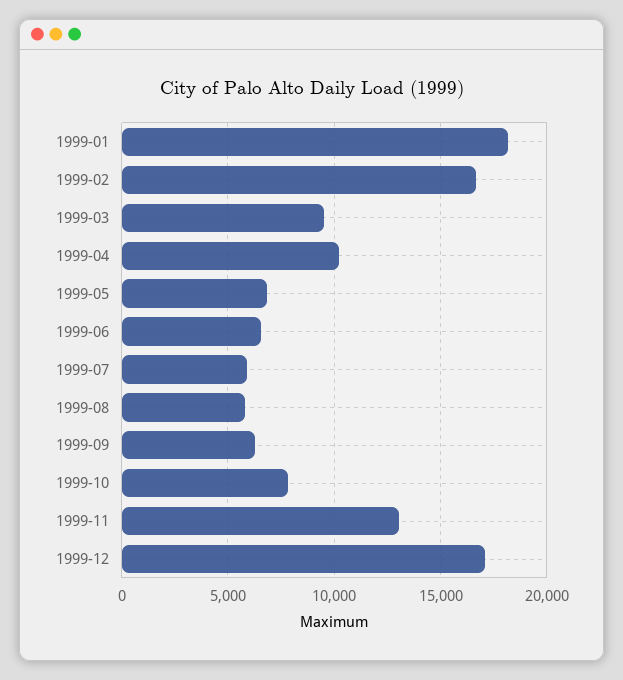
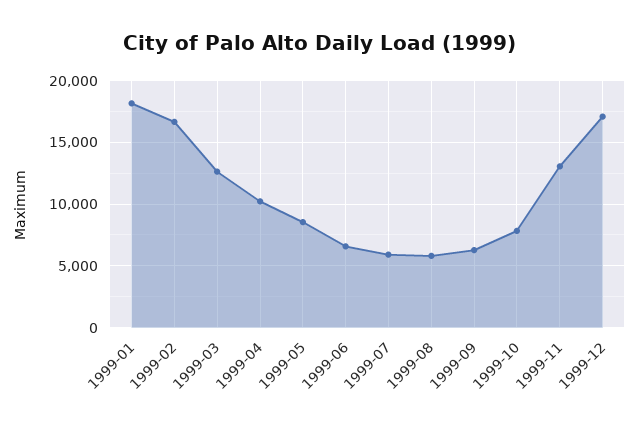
1999-03: 9500 -> 12500
1999-05: 7000 -> 8500

